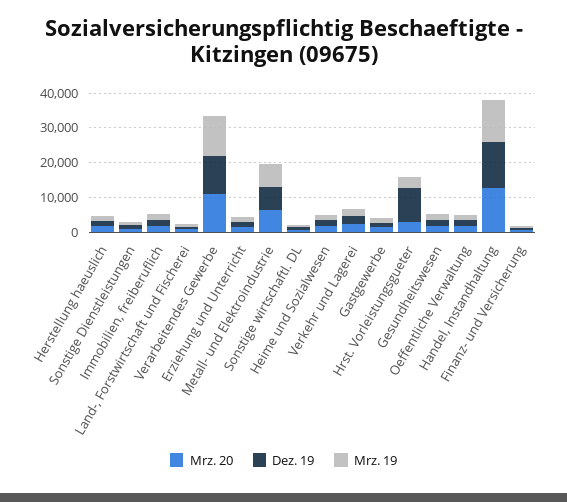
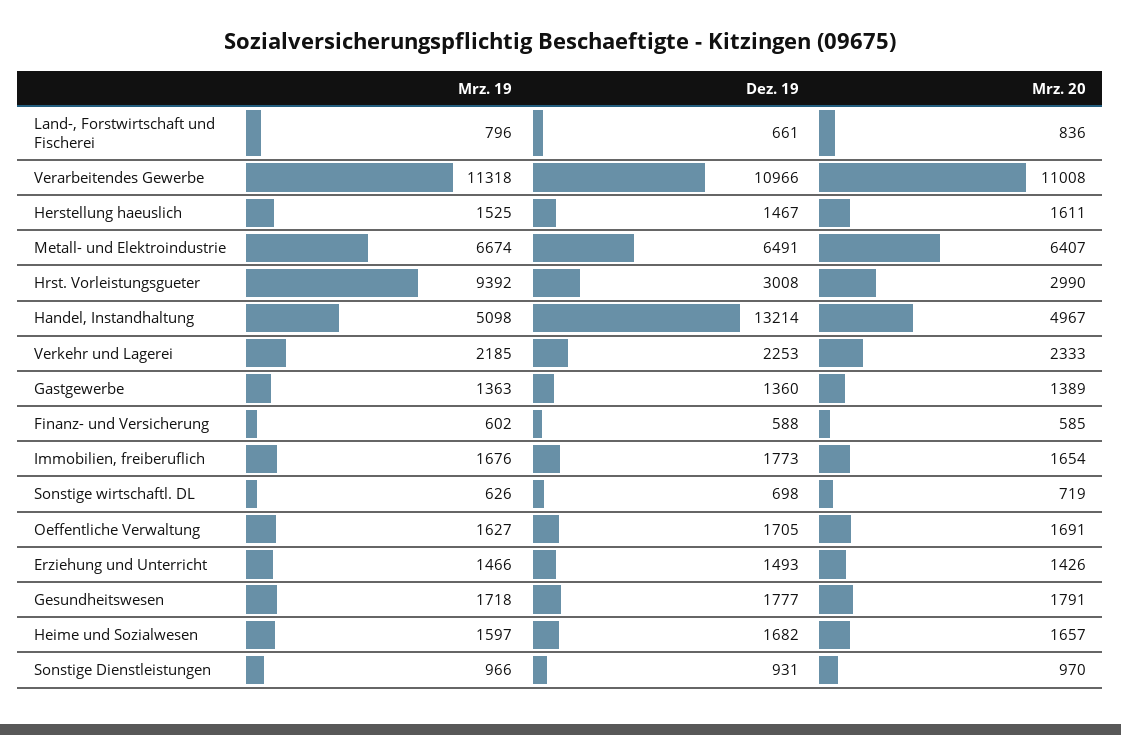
Dez. 19, Hrst. Vorleistungsgueter: 10000 -> 3008
Mrz. 19, Hrst. Vorleistungsgueter: 2500 -> 9392
Mrz. 20, Handel, Instandhaltung: 12500 -> 4967
Mrz. 19, Handel, Instandhaltung: 12500 -> 5098

